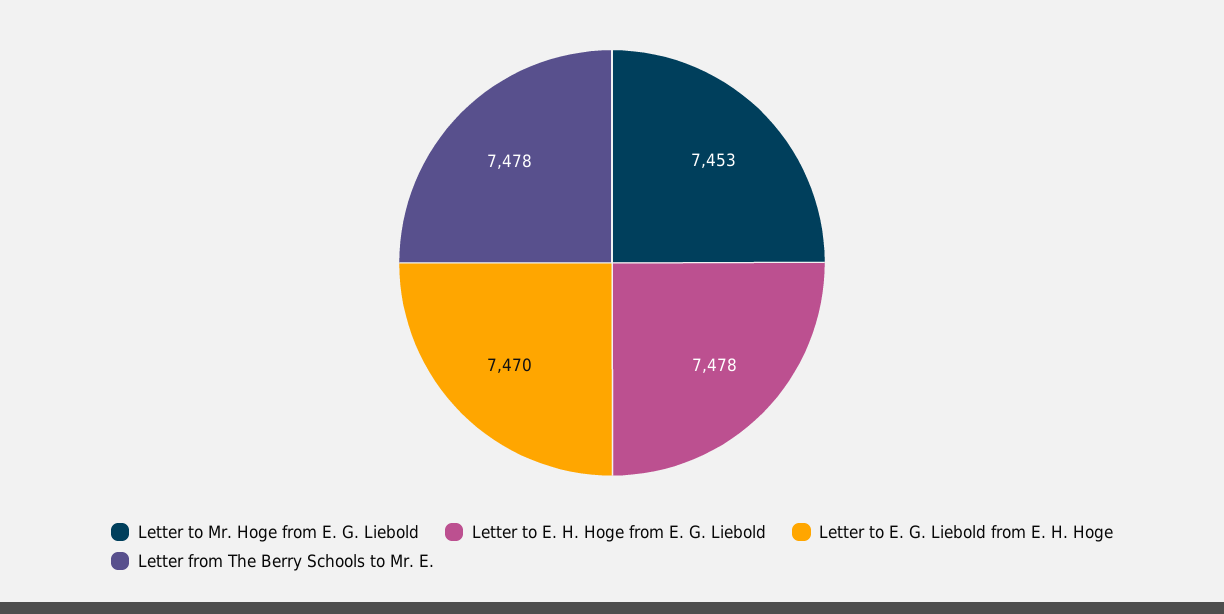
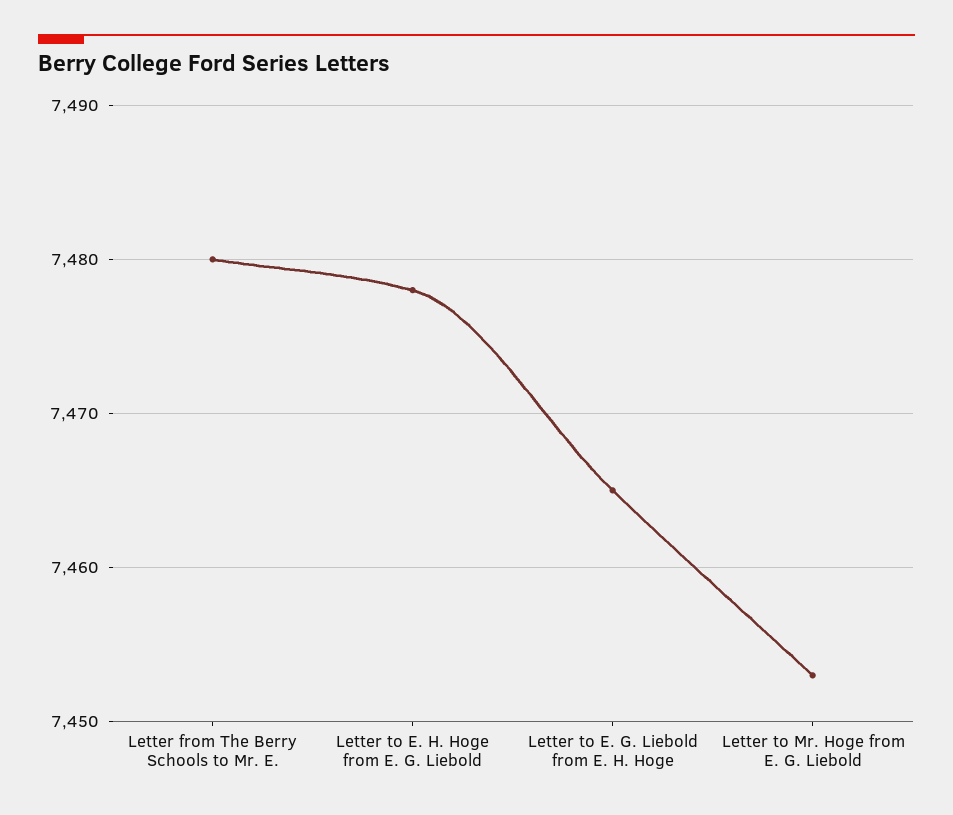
Letter to E. G. Liebold from E. H. Hoge: 7470 -> 7465
Letter from The Berry Schools to Mr. E.: 7478 -> 7480

